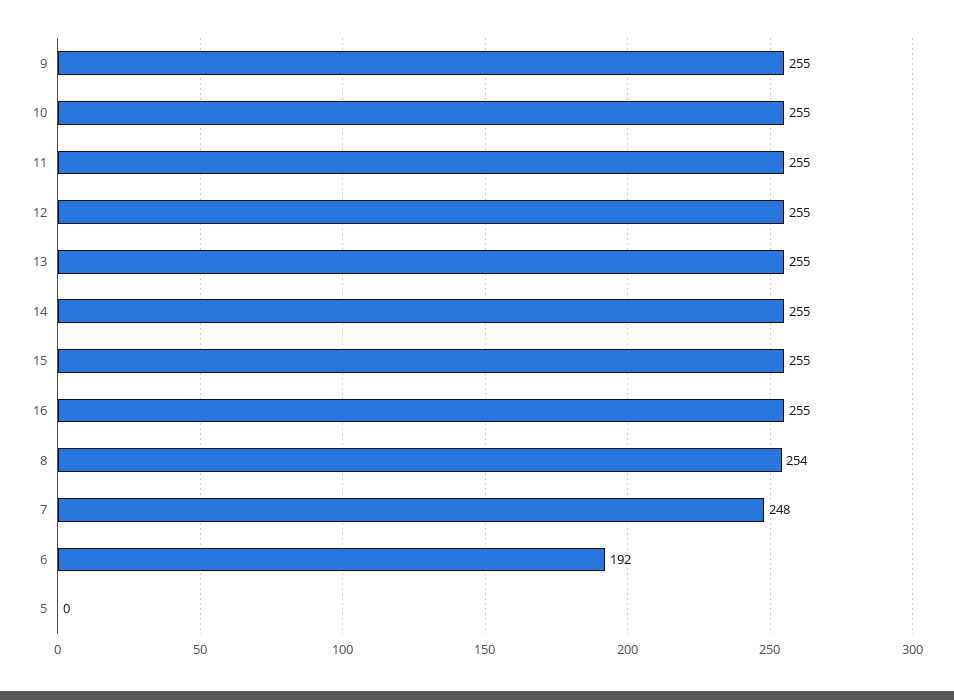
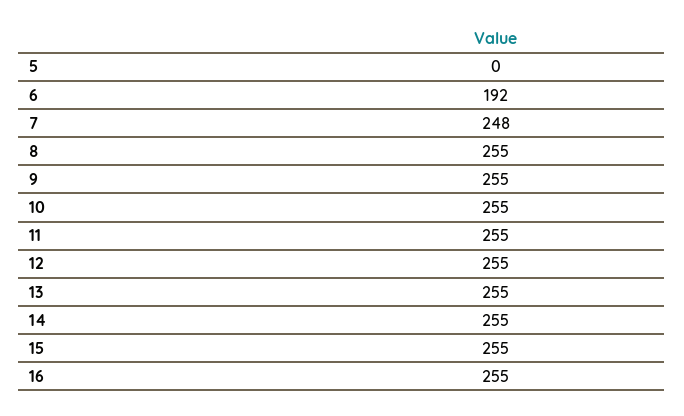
8: 254 -> 255

